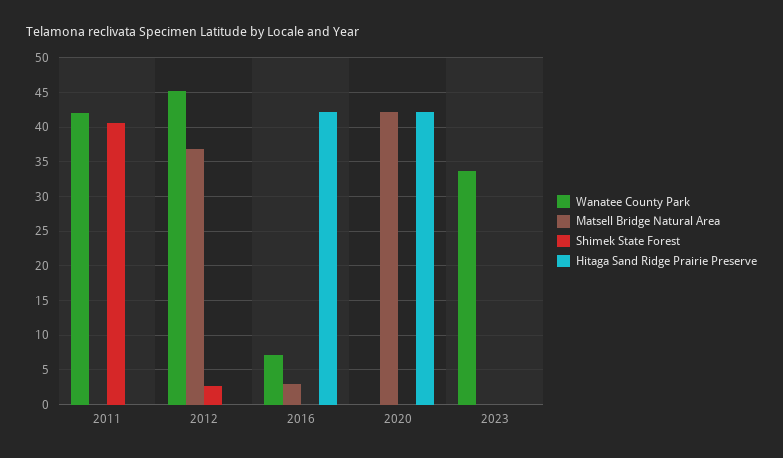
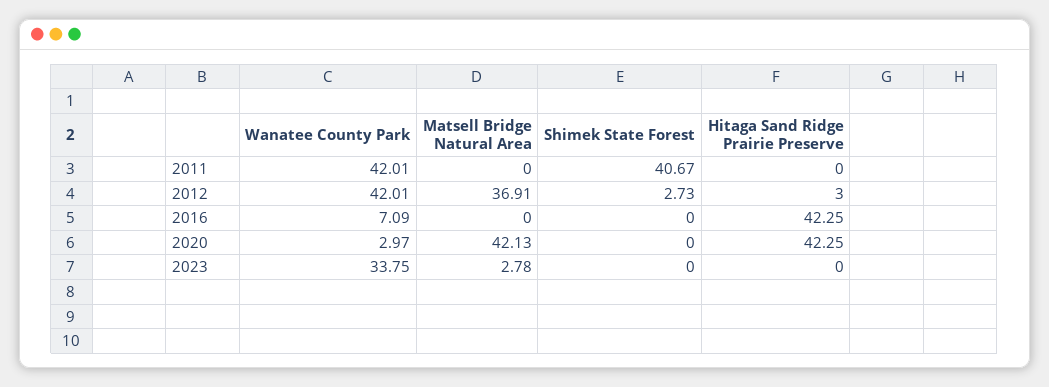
Wanatee County Park, 2012: 45 -> 42.01
Hitaga Sand Ridge Prairie Preserve, 2012: 0 -> 3
Matsell Bridge Natural Area, 2016: 3 -> 0
Wanatee County Park, 2020: 0 -> 2.97
Matsell Bridge Natural Area, 2023: 0 -> 2.78

